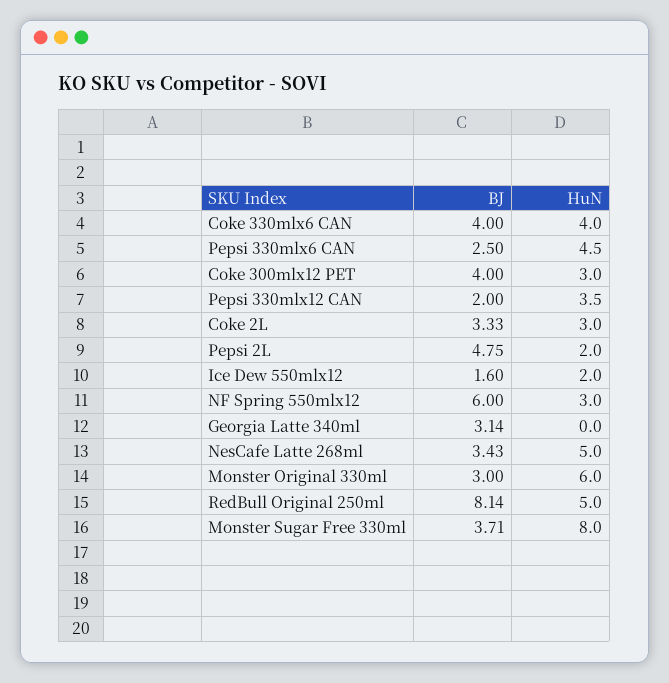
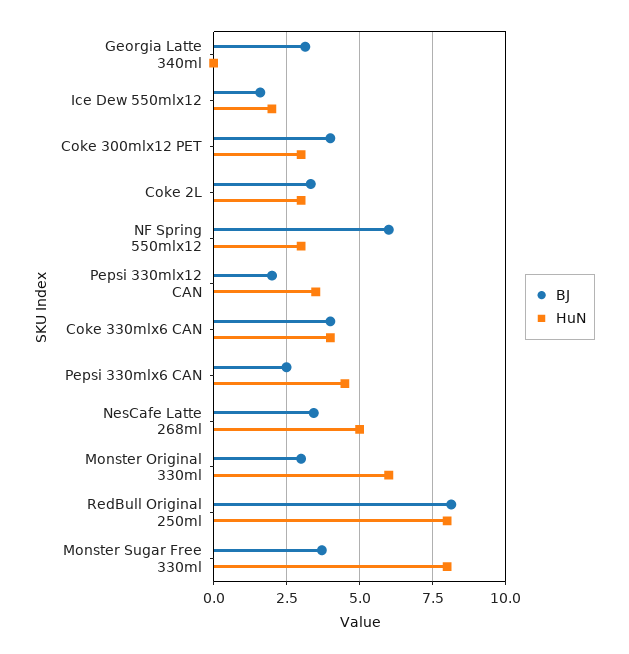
BJ, Pepsi 2L: 4.75 -> none
HuN, Pepsi 2L: 2 -> none
HuN, RedBull Original 250ml: 5 -> 8

